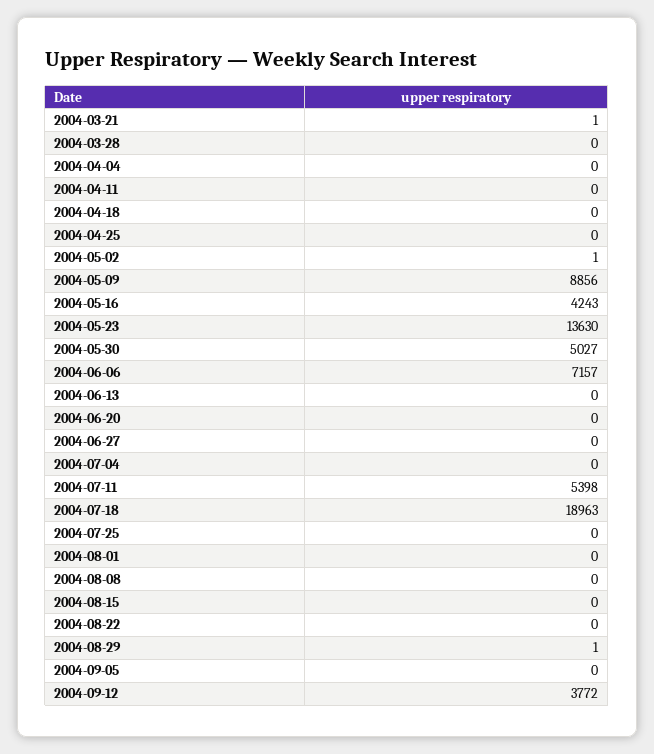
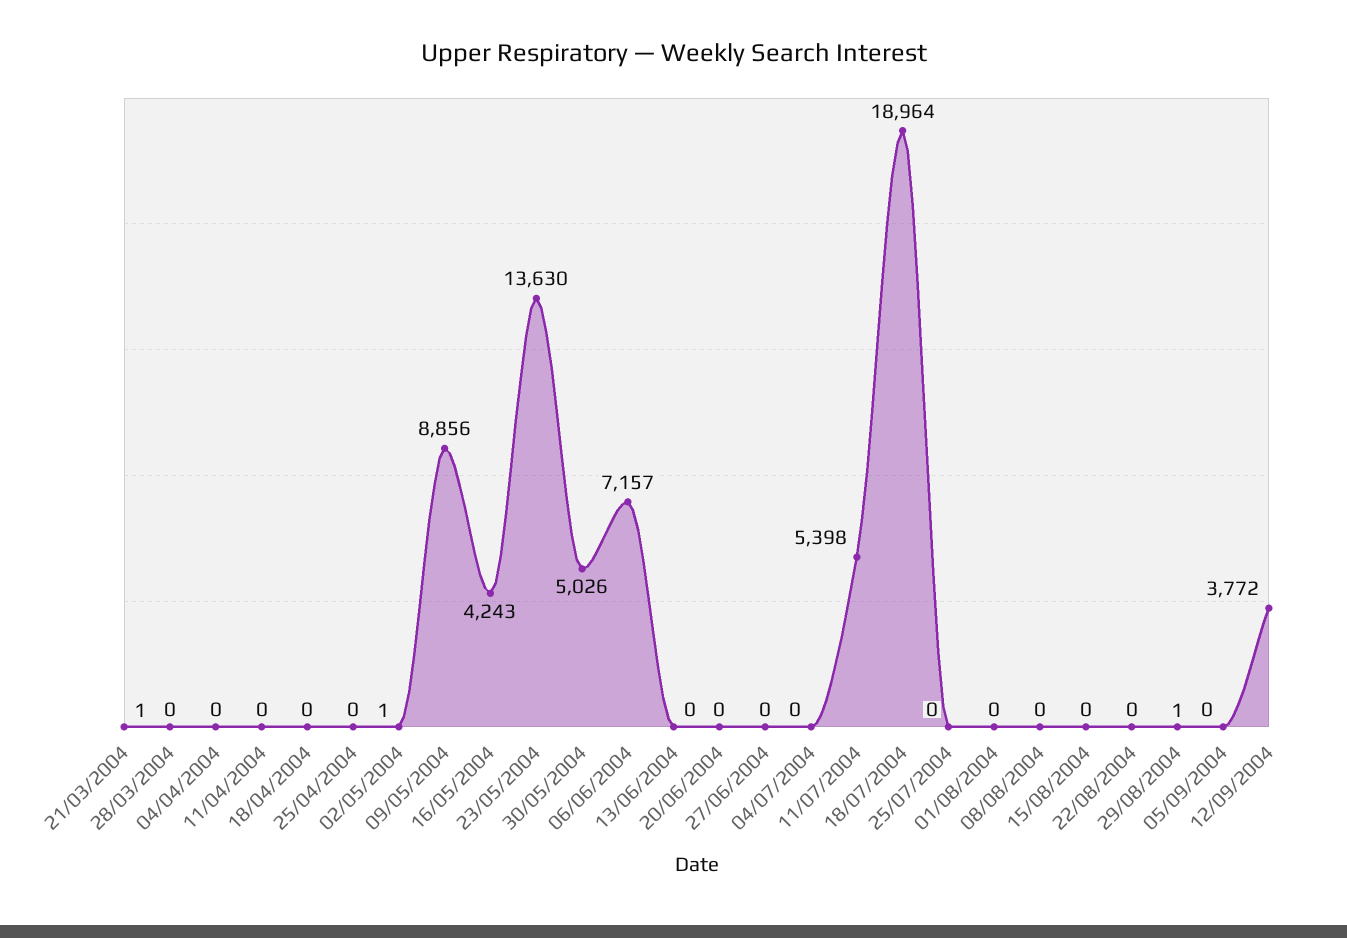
2004-05-30: 5027 -> 5026
2004-07-18: 18963 -> 18964

